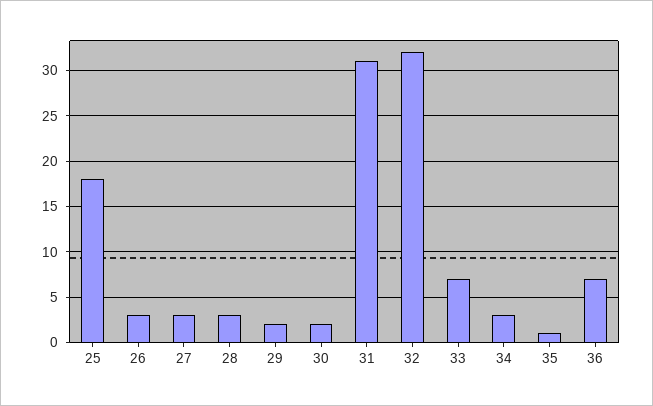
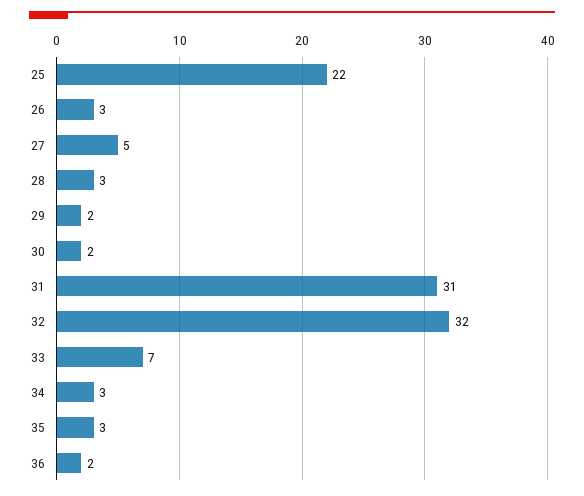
25: 18 -> 22
27: 3 -> 5
35: 1 -> 3
36: 7 -> 2

